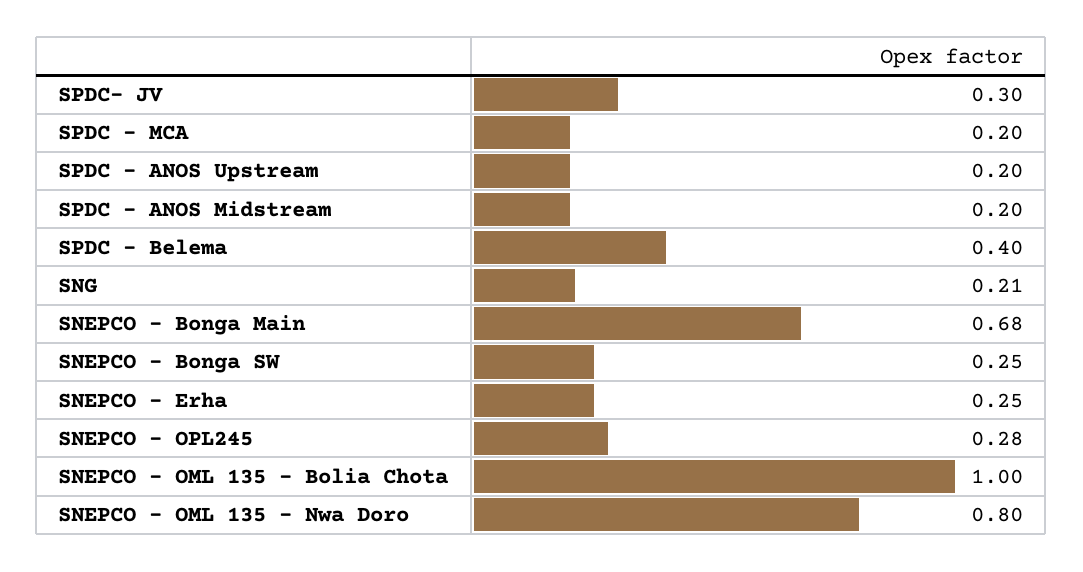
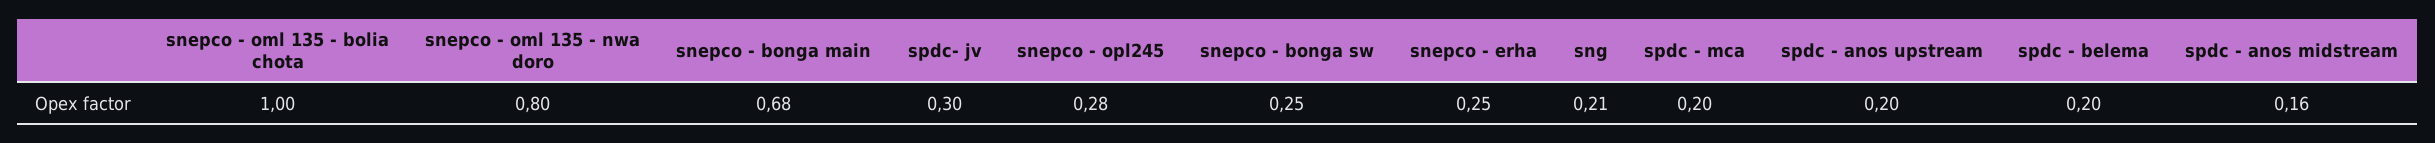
SPDC - ANOS Midstream: 0.2 -> 0.16
SPDC - Belema: 0.4 -> 0.2

